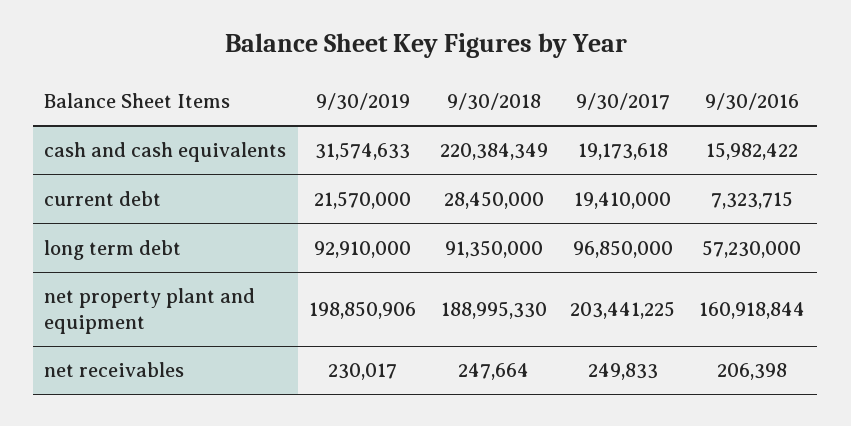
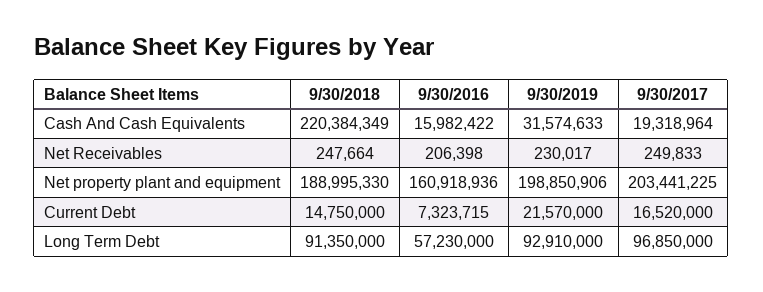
9/30/2017, cash and cash equivalents: 19173618 -> 19318964
9/30/2018, current debt: 28450000 -> 14750000
9/30/2017, current debt: 19410000 -> 16520000
9/30/2016, net property plant and equipment: 160918844 -> 160918936

